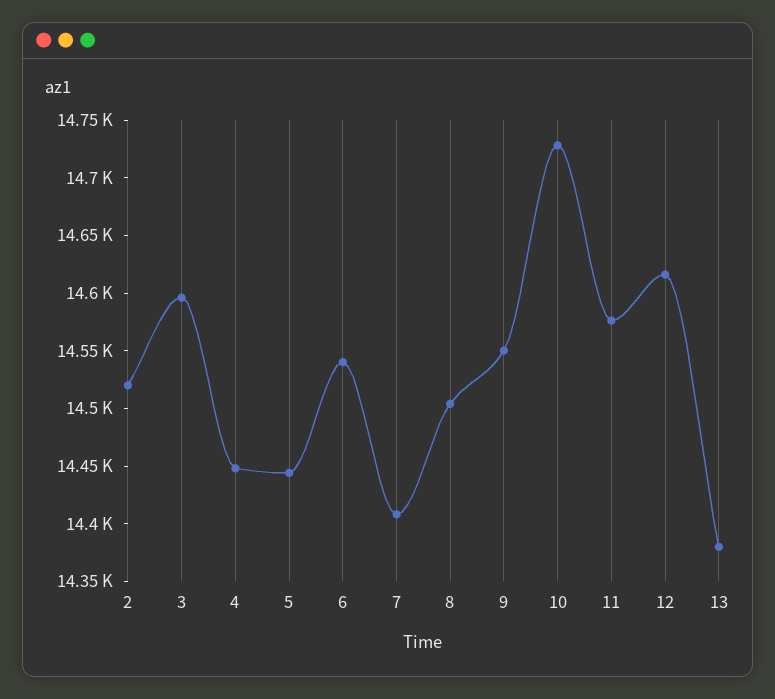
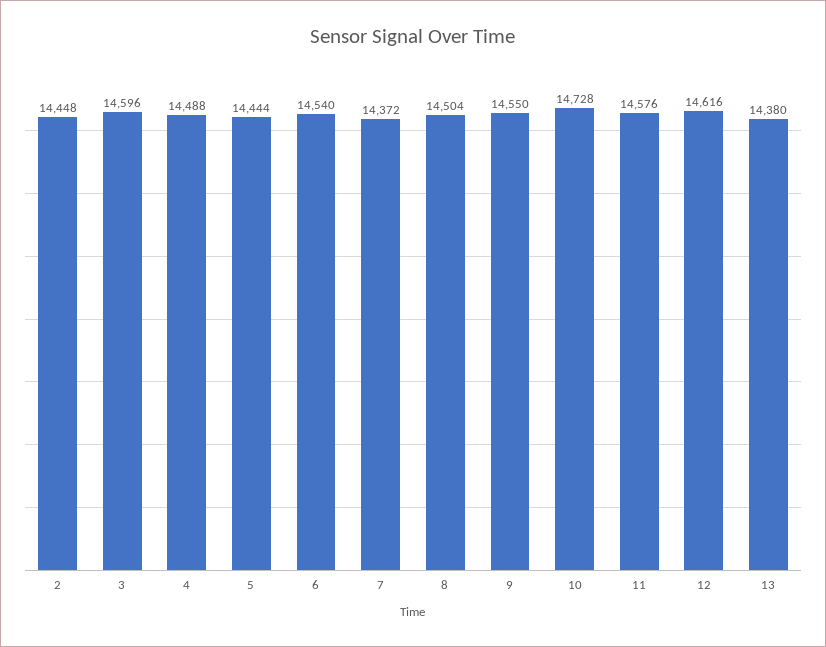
2: 14520 -> 14448
4: 14450 -> 14488
7: 14410 -> 14372

